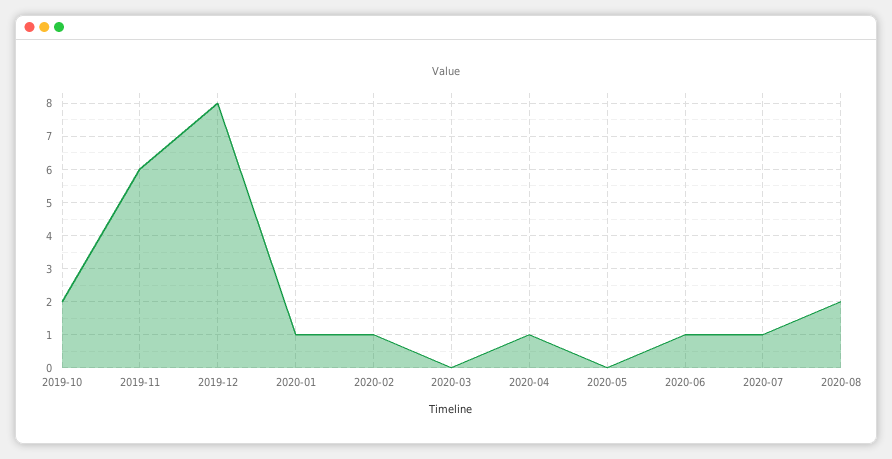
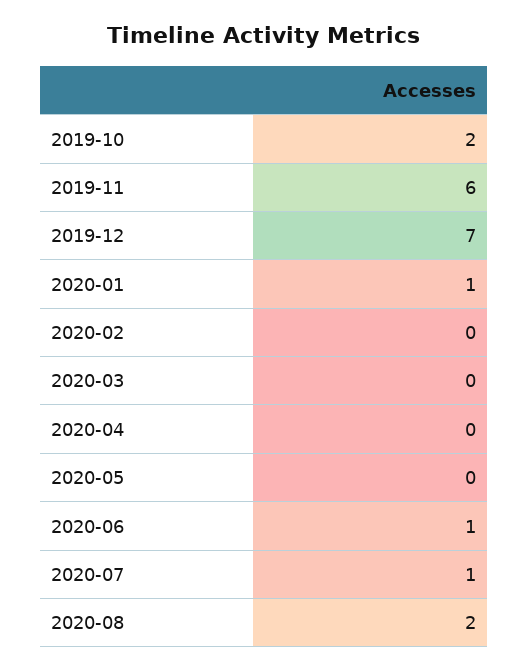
2019-12: 8 -> 7
2020-02: 1 -> 0
2020-04: 1 -> 0

